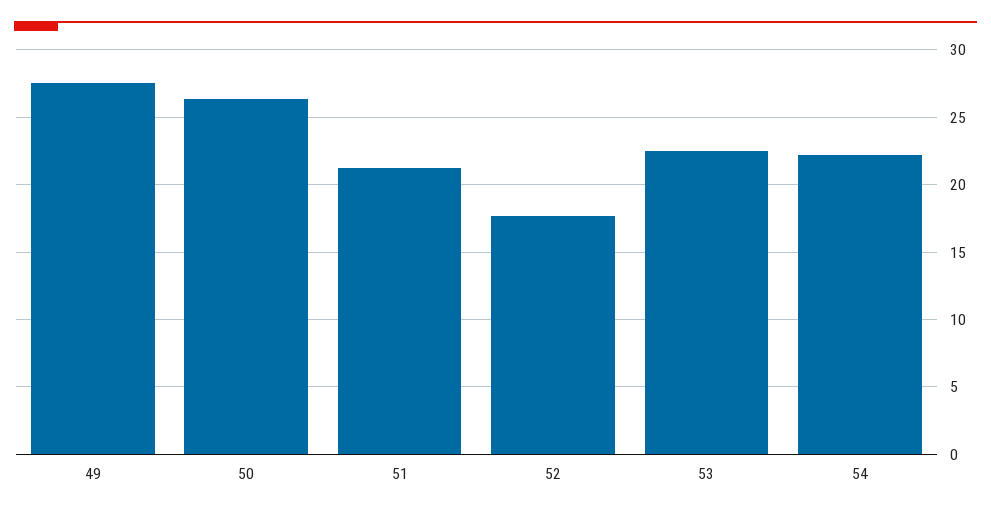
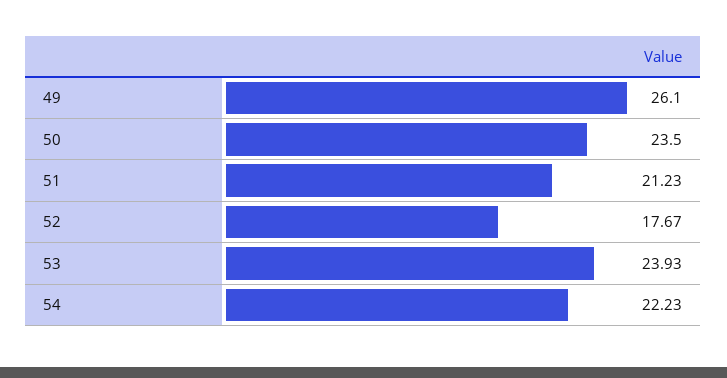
49: 27.5 -> 26.1
50: 26.5 -> 23.5
53: 22.5 -> 23.93

